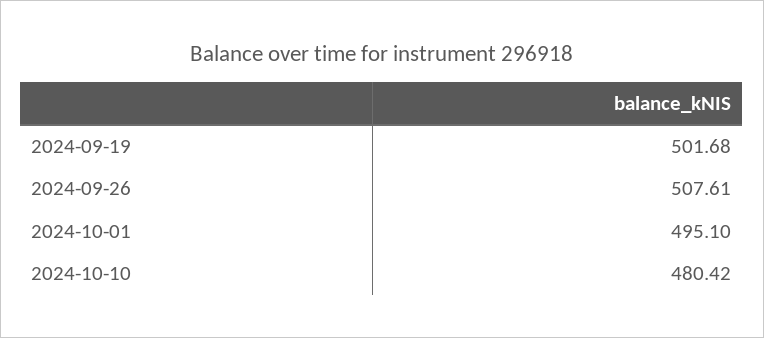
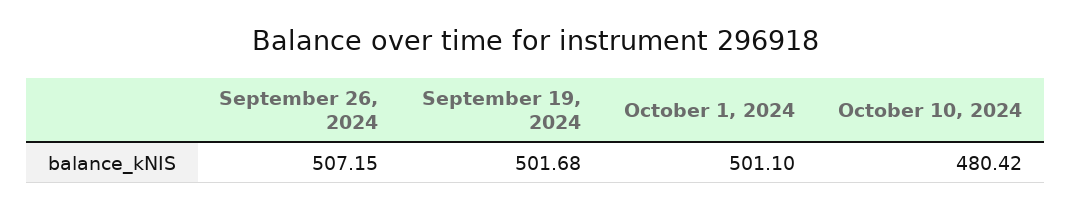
2024-09-26: 507.61 -> 507.15
2024-10-01: 495.1 -> 501.1

